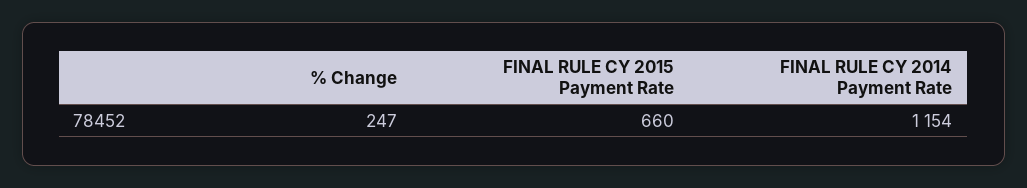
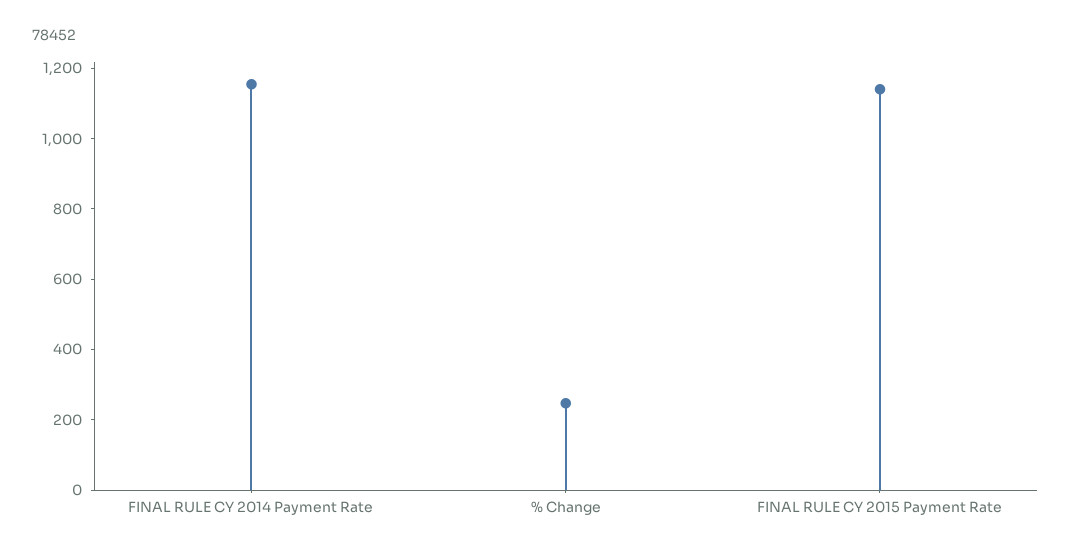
FINAL RULE CY 2015 Payment Rate: 660 -> 1150

